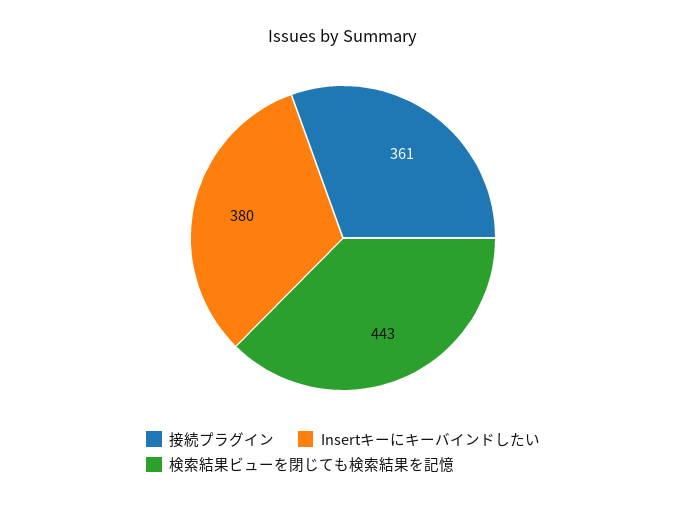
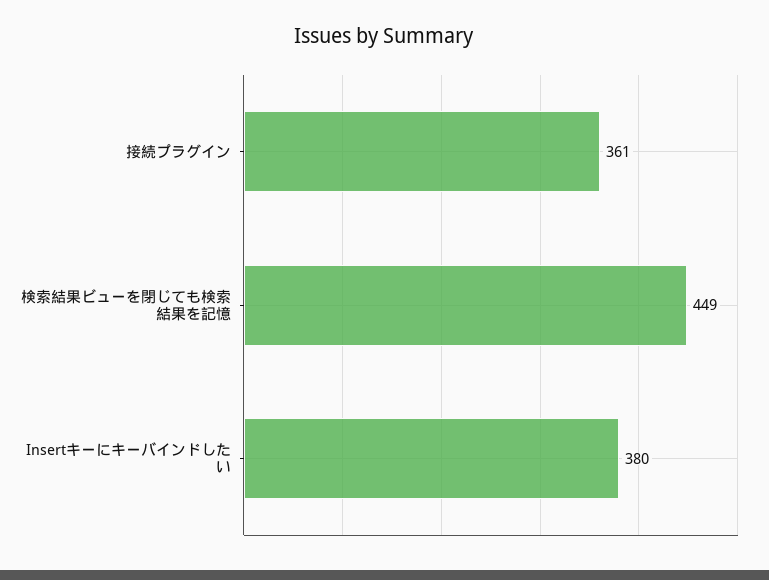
検索結果ビューを閉じても検索結果を記憶: 443 -> 449

